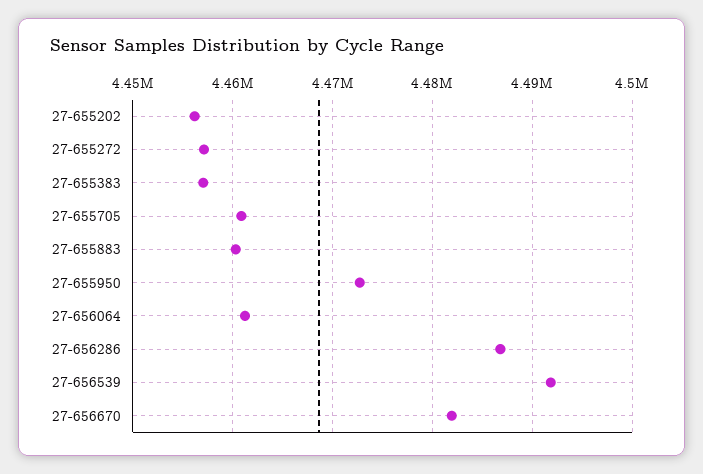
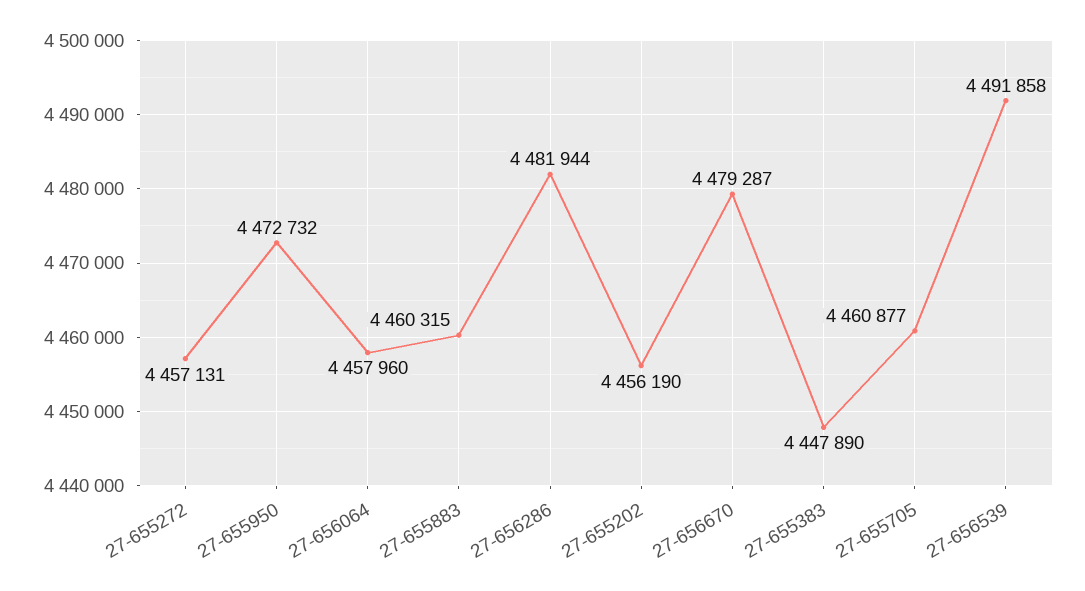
27-655383: 4457000 -> 4447890
27-656064: 4461000 -> 4457960
27-656286: 4487000 -> 4481944
27-656670: 4482000 -> 4479287

